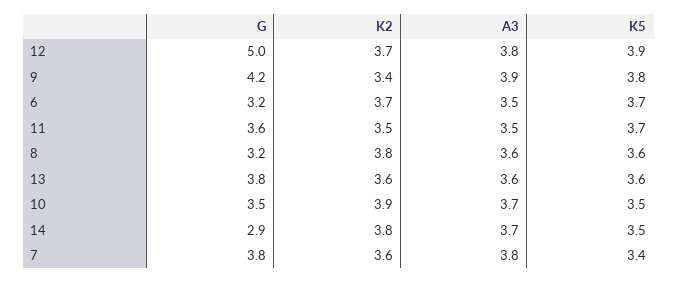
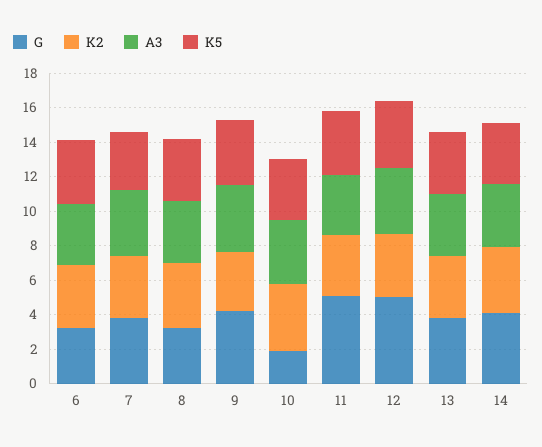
G, 11: 3.6 -> 5
G, 10: 3.5 -> 2
G, 14: 2.9 -> 4

